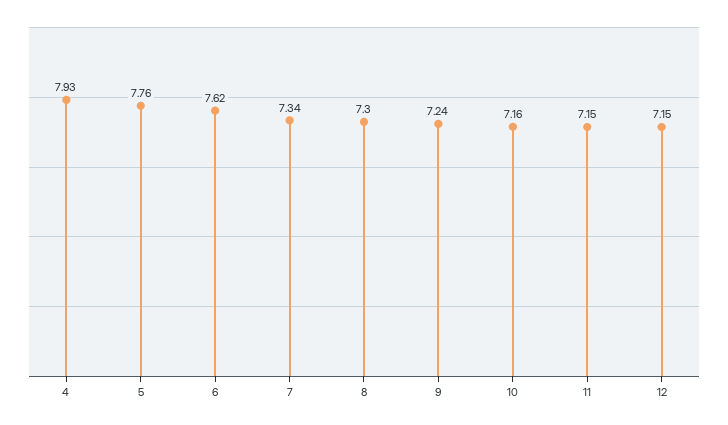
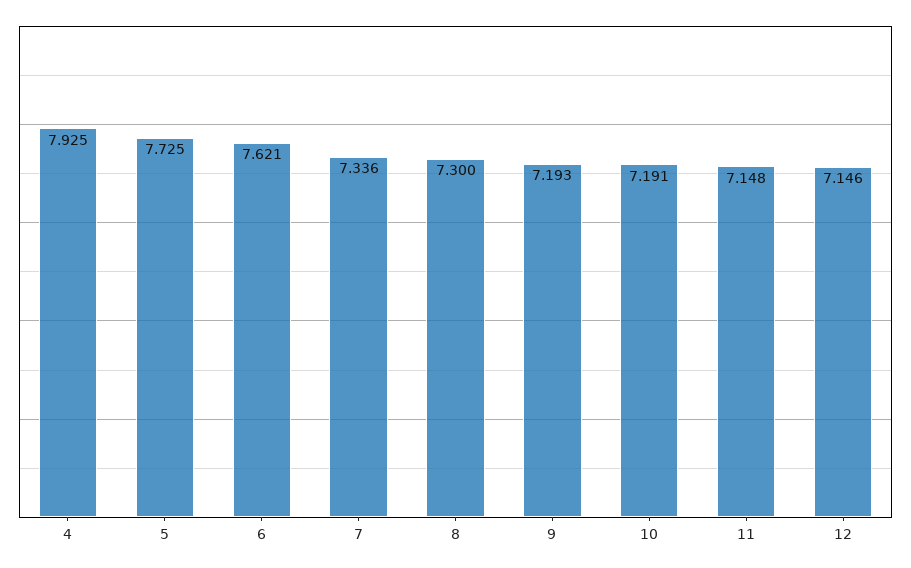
5: 7.76 -> 7.725
9: 7.24 -> 7.193
10: 7.16 -> 7.191

